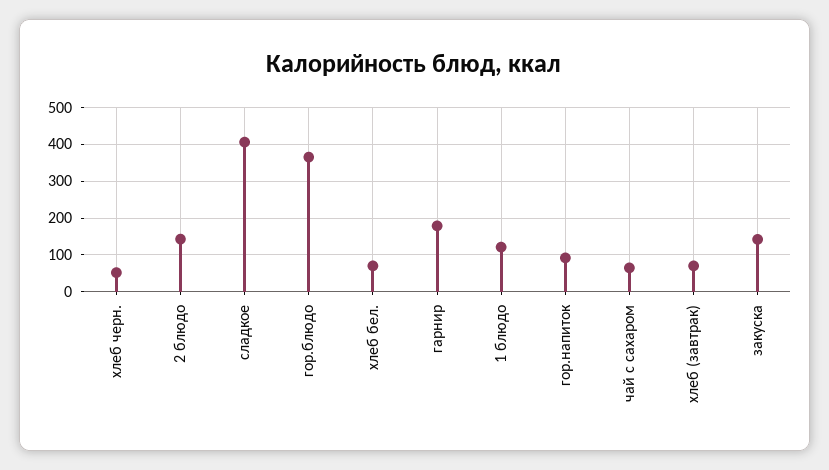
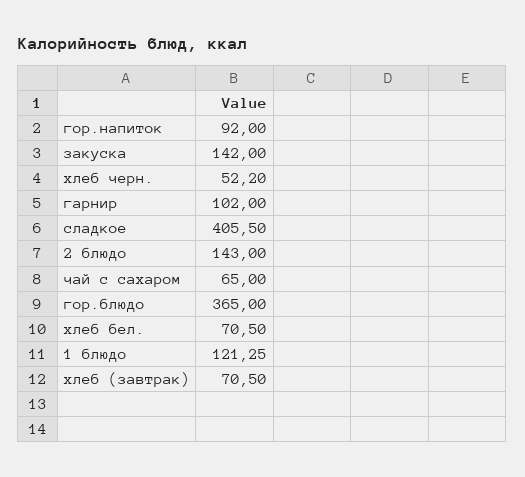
гарнир: 180 -> 102

